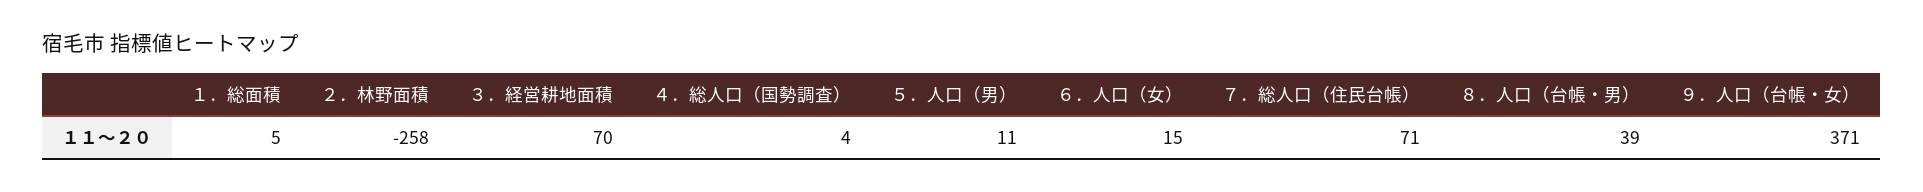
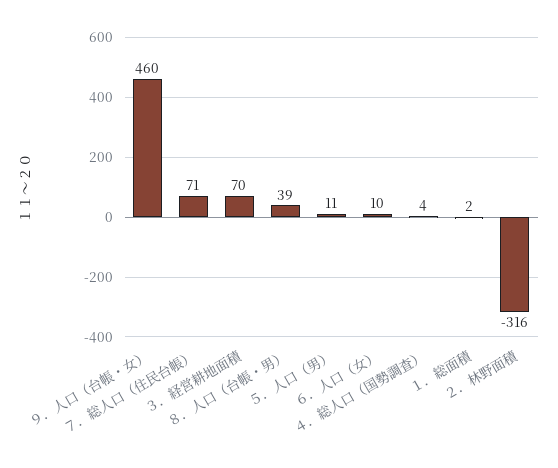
１．総面積: 5 -> 2
２．林野面積: -258 -> -316
６．人口（女）: 15 -> 10
９．人口（台帳・女）: 371 -> 460

